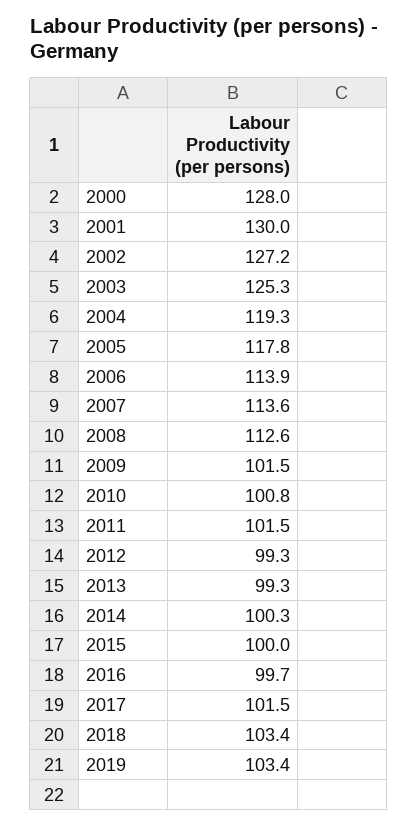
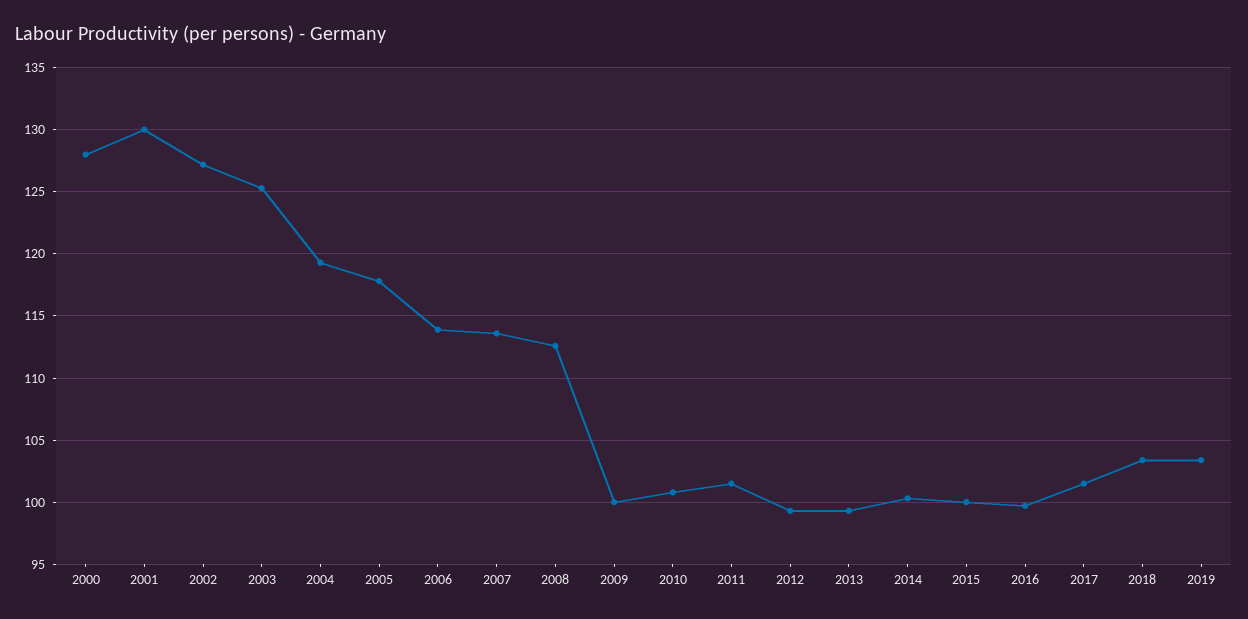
2009: 101.5 -> 100

